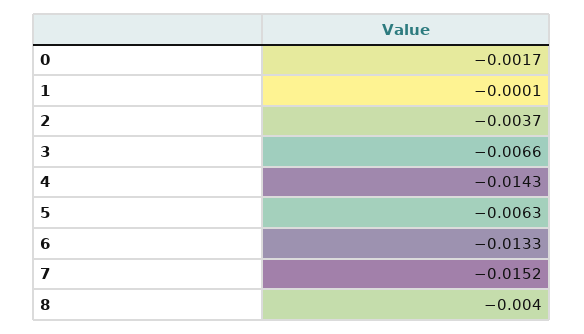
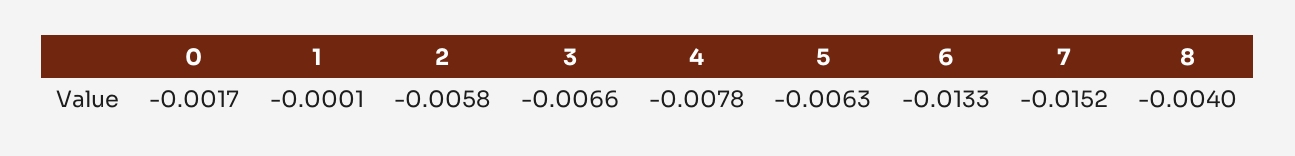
2: -0.0037 -> -0.0058
4: -0.0143 -> -0.0078

